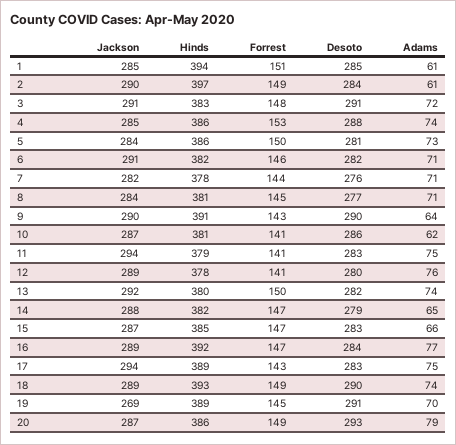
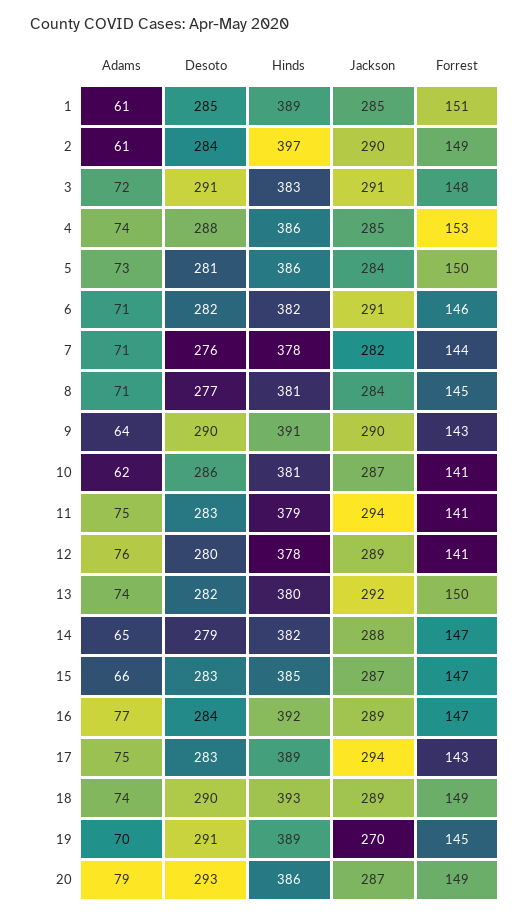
Hinds, 1: 394 -> 389
Jackson, 19: 269 -> 270

